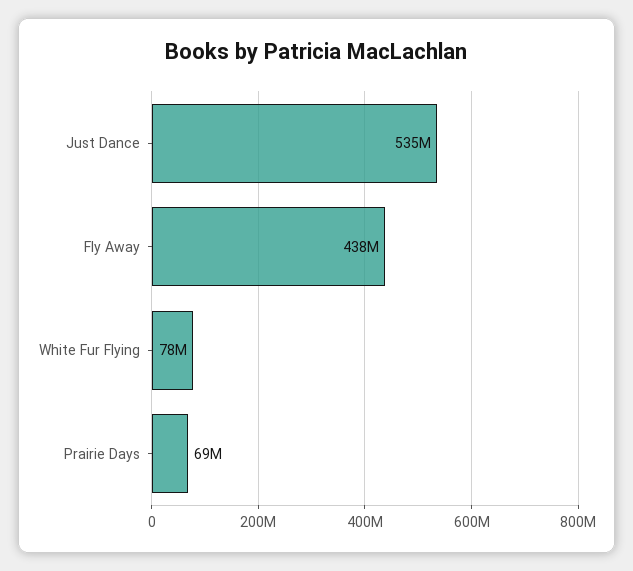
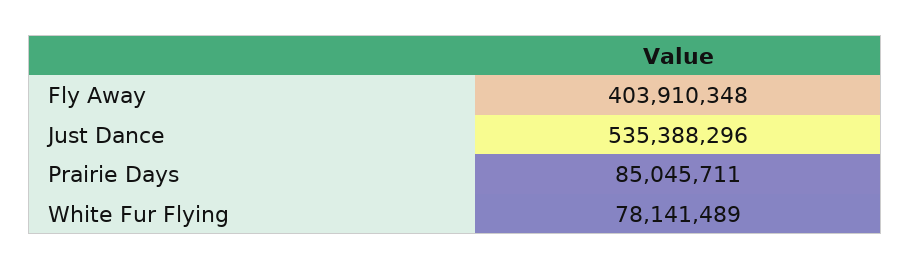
Fly Away: 438000000 -> 403910348
Prairie Days: 69000000 -> 85045711

